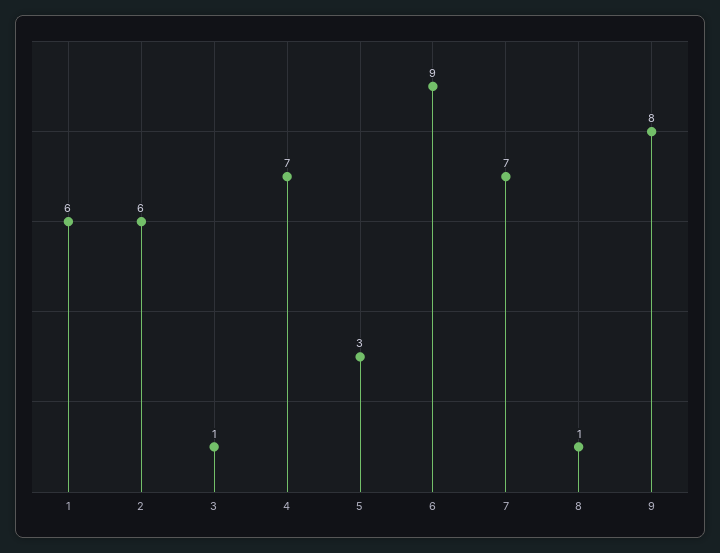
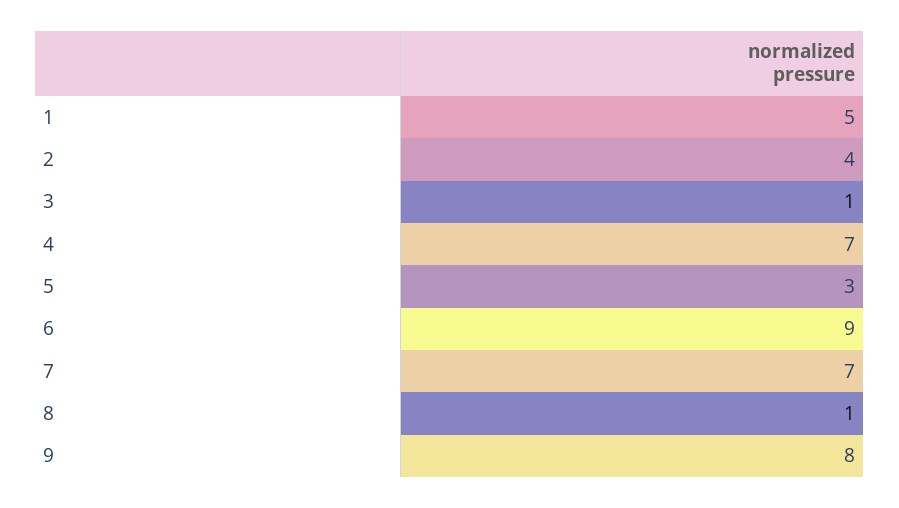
1: 6 -> 5
2: 6 -> 4

